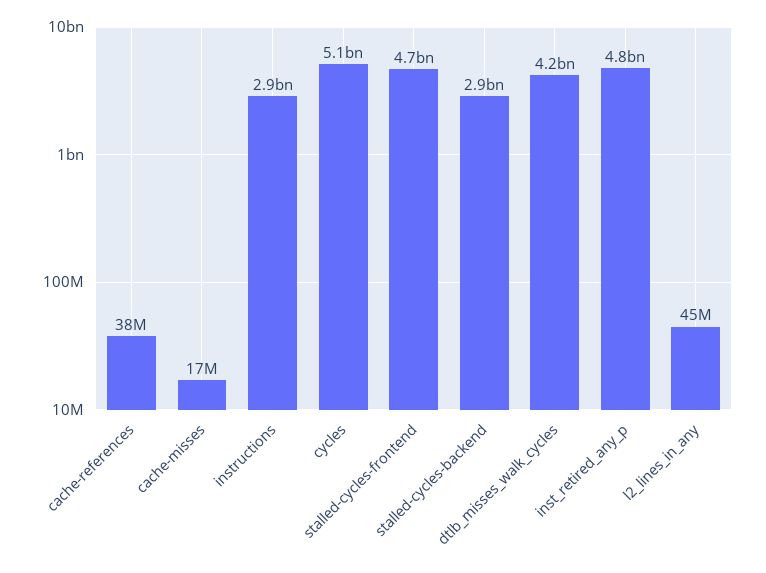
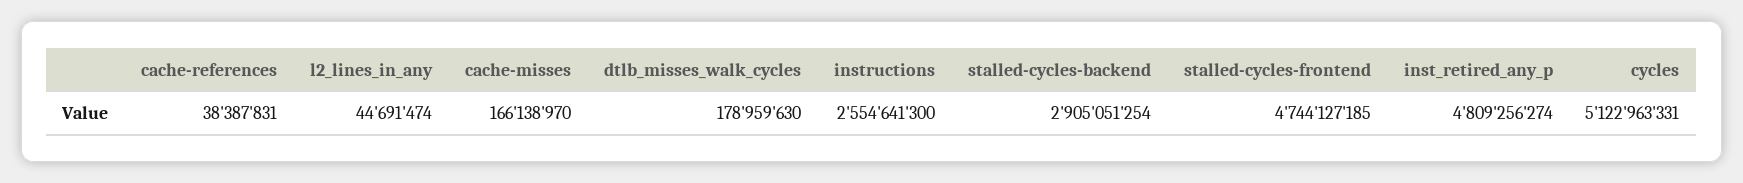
cache-misses: 17000000 -> 166138970
instructions: 2900000000 -> 2554641300
dtlb_misses_walk_cycles: 4200000000 -> 178959630

